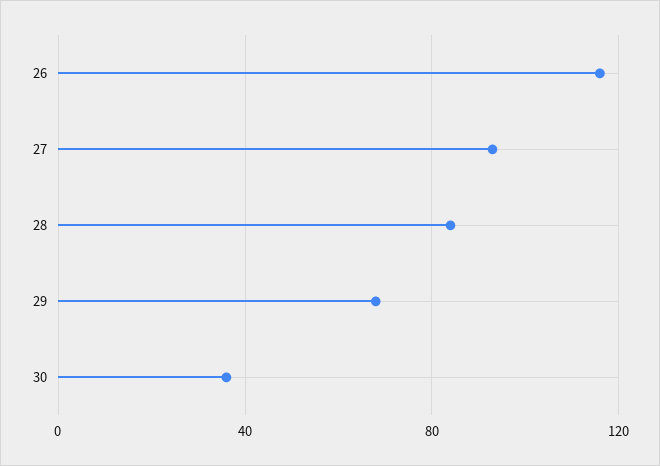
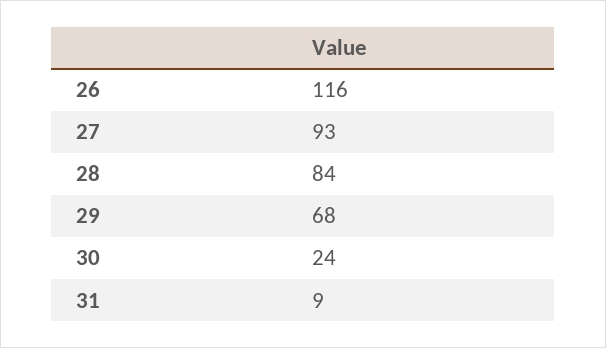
30: 35 -> 24
31: none -> 9

